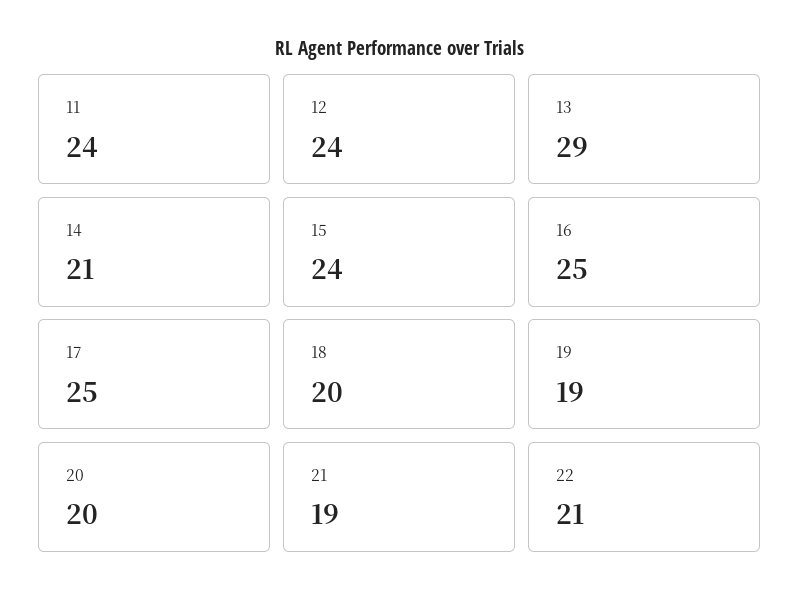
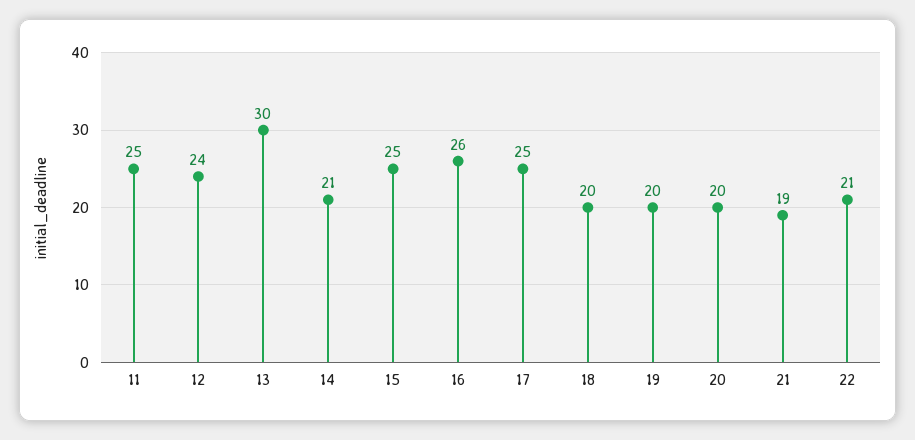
11: 24 -> 25
13: 29 -> 30
15: 24 -> 25
16: 25 -> 26
19: 19 -> 20

